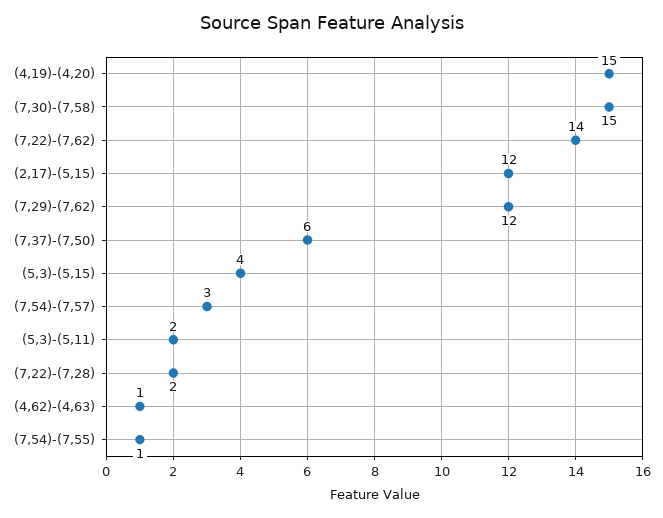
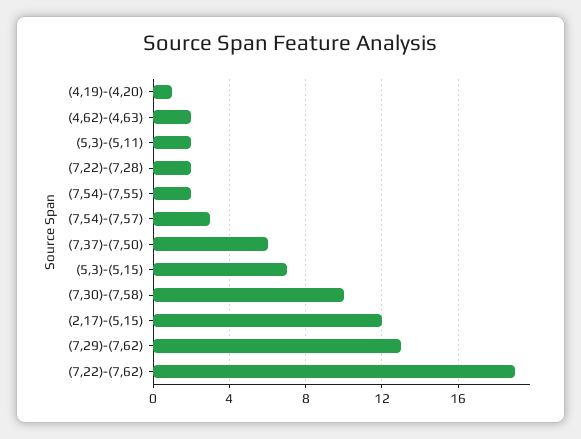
(4,19)-(4,20): 15 -> 1
(7,30)-(7,58): 15 -> 10
(7,22)-(7,62): 14 -> 19
(7,29)-(7,62): 12 -> 13
(5,3)-(5,15): 4 -> 7
(4,62)-(4,63): 1 -> 2
(7,54)-(7,55): 1 -> 2

